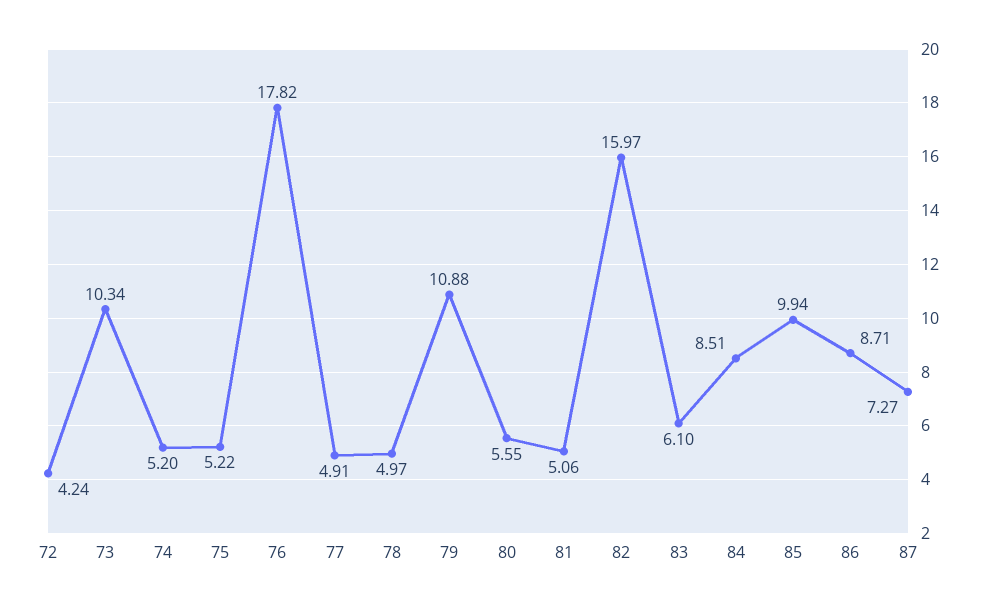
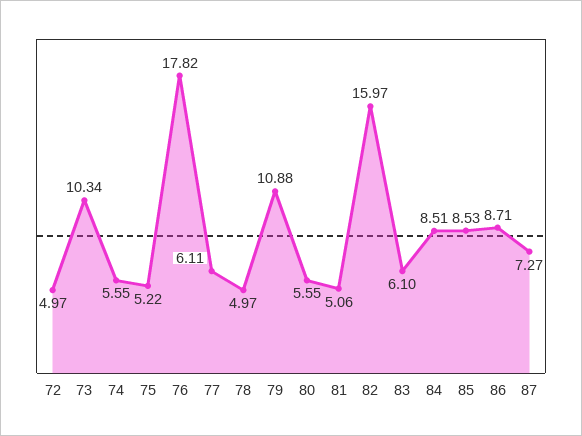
72: 4.24 -> 4.97
74: 5.2 -> 5.55
77: 4.91 -> 6.11
85: 9.94 -> 8.53

